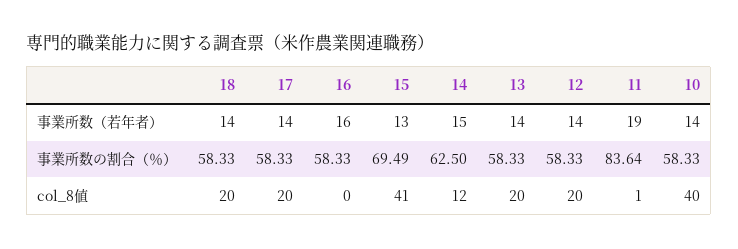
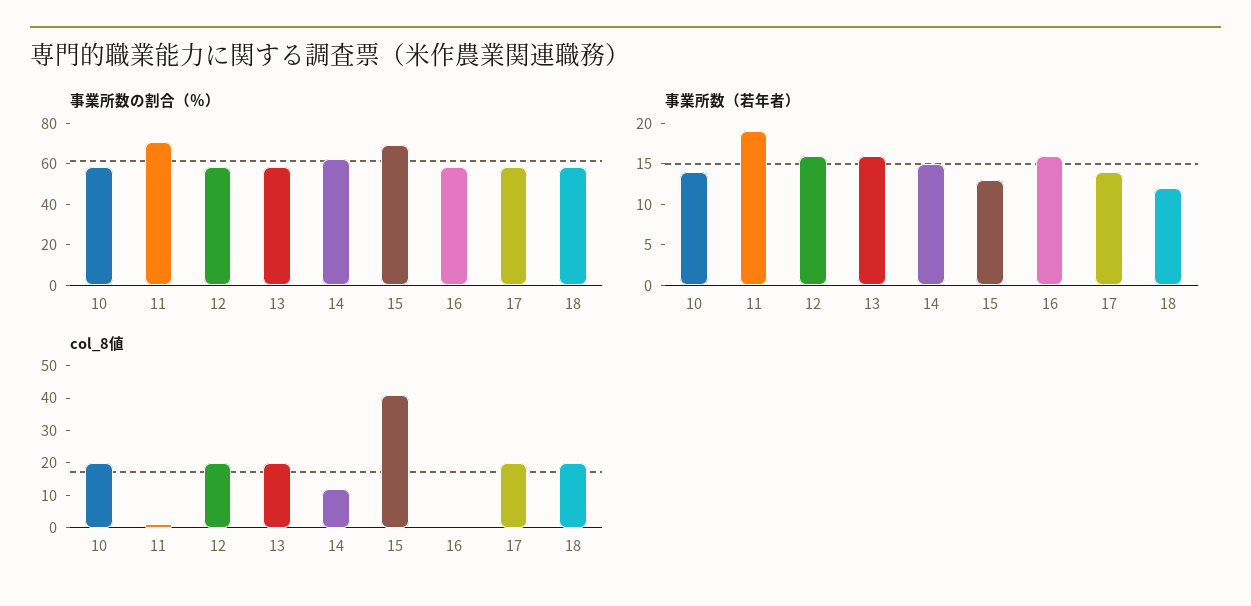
事業所数（若年者）, 18: 14 -> 12
事業所数（若年者）, 13: 14 -> 16
事業所数（若年者）, 12: 14 -> 16
事業所数の割合（％）, 11: 83.64 -> 70
col_8値, 10: 40 -> 20

